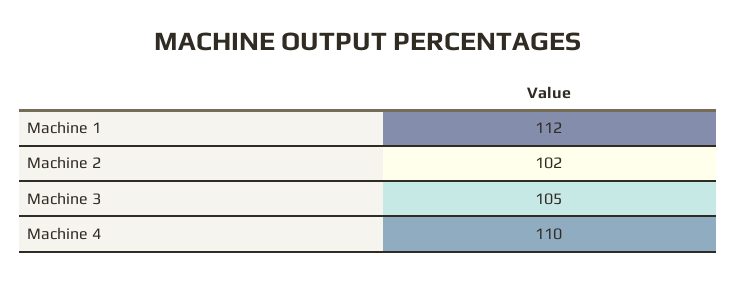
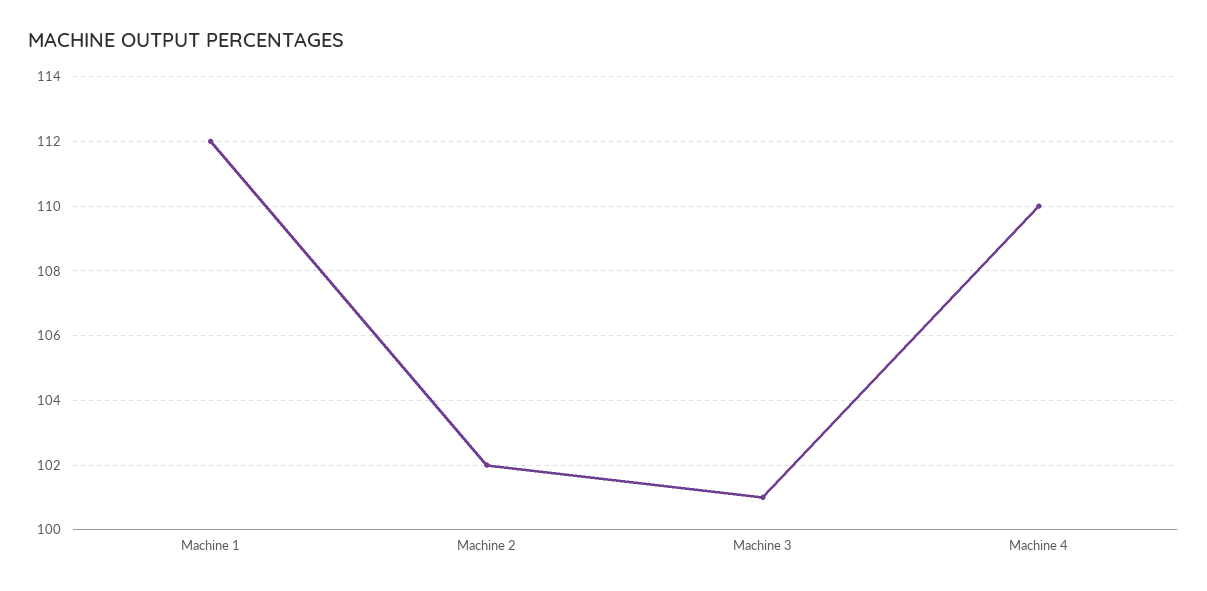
Machine 3: 105 -> 101

